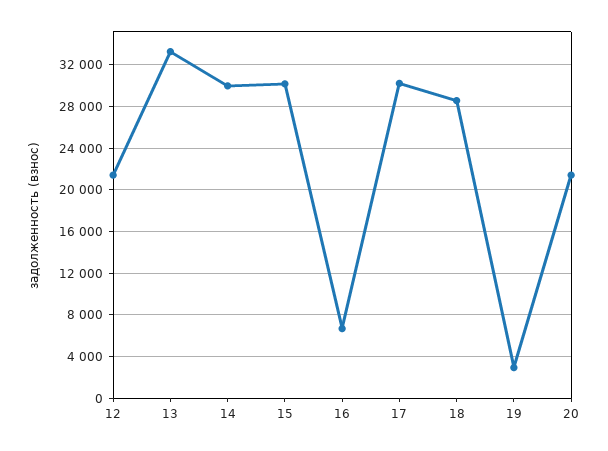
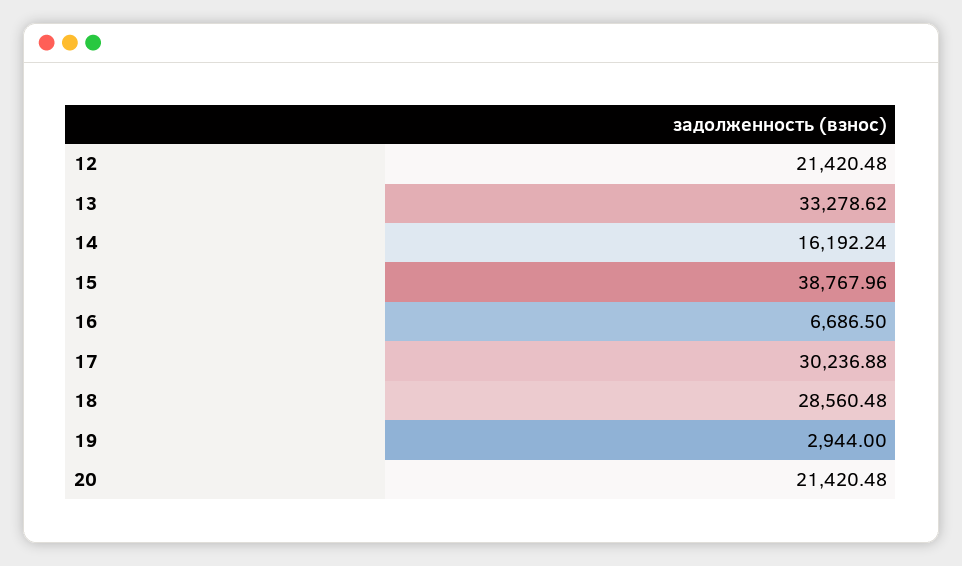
14: 30000 -> 16192.24
15: 30000 -> 38767.96

